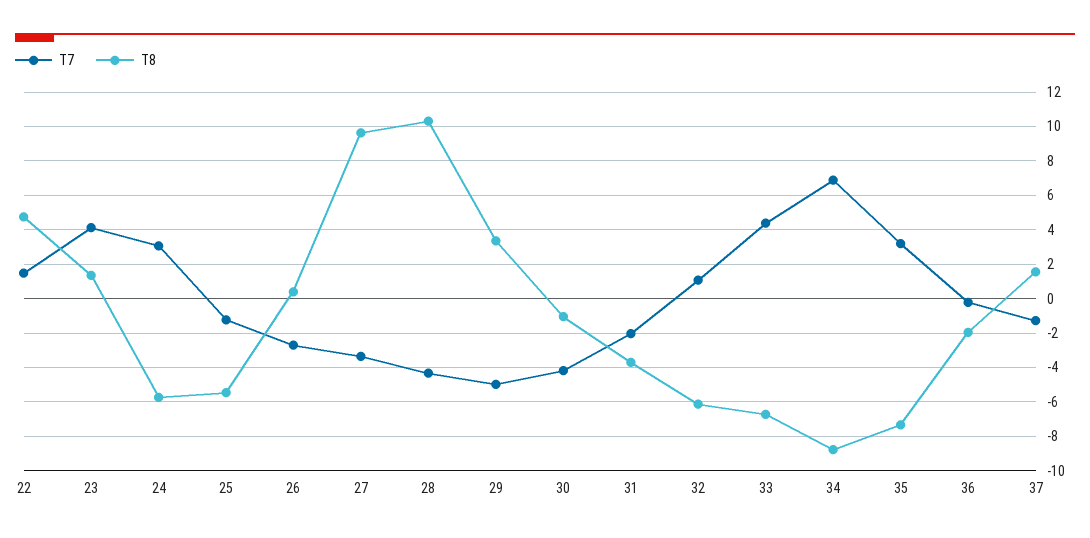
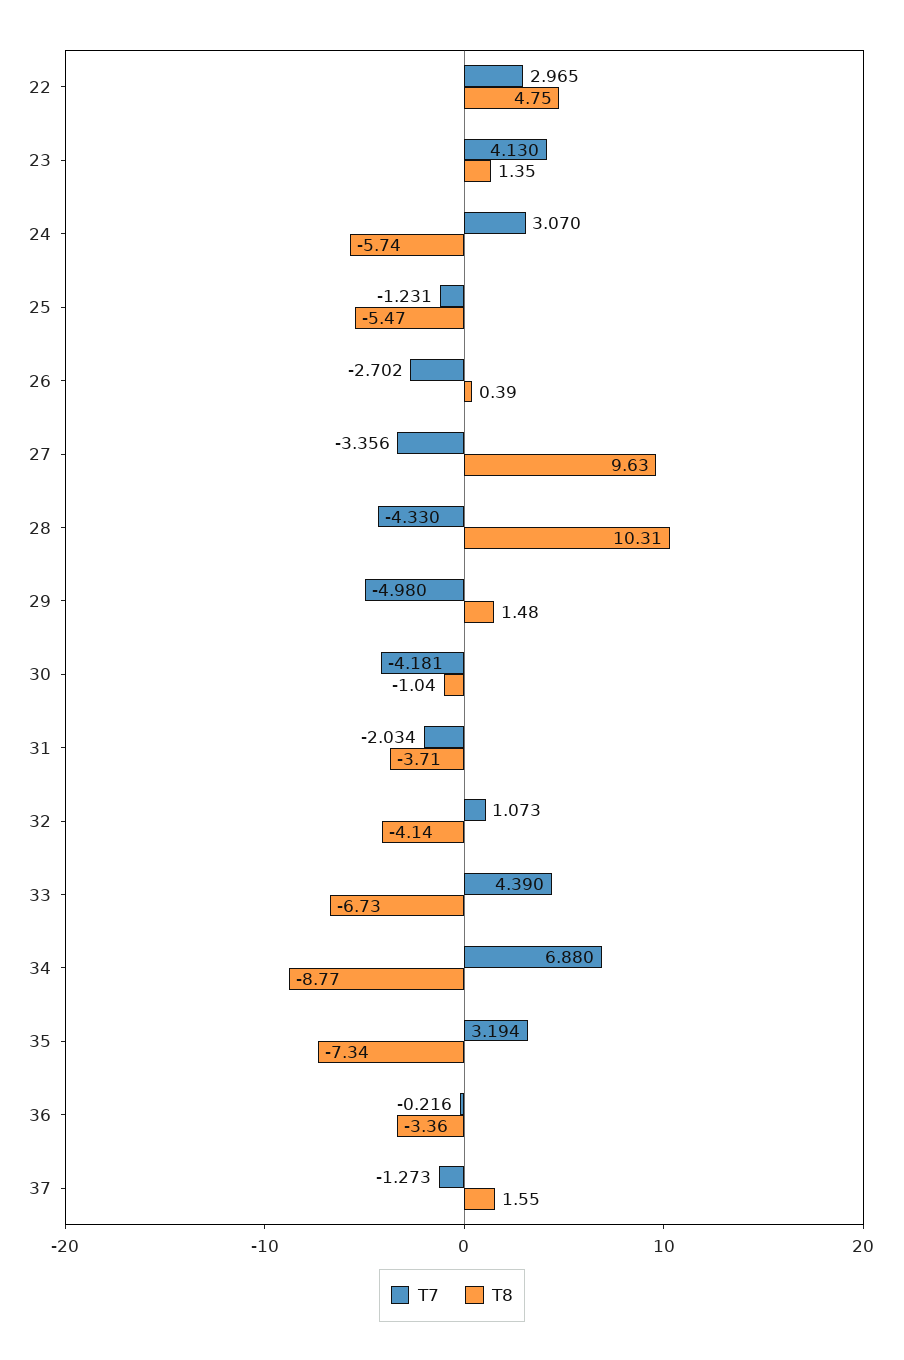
T7, 22: 1.5 -> 2.965
T8, 29: 3.5 -> 1.48
T8, 32: -6 -> -4.14
T8, 36: -2 -> -3.36

